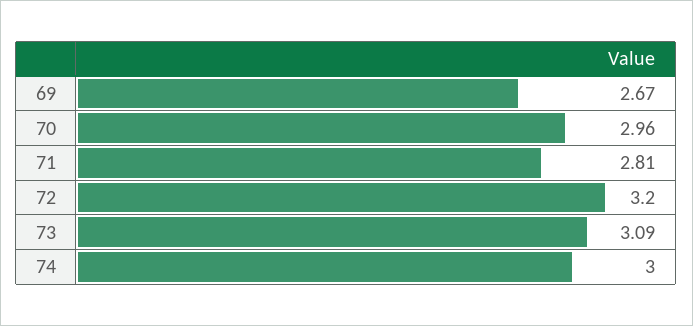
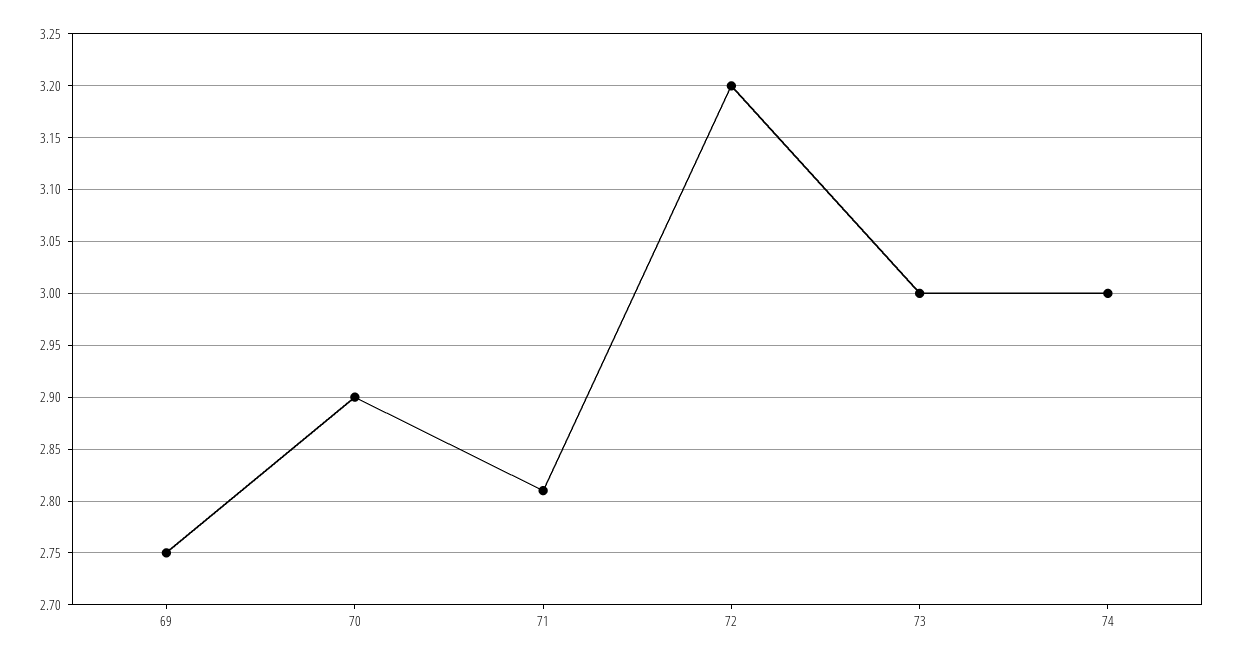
69: 2.67 -> 2.75
70: 2.96 -> 2.9
73: 3.09 -> 3

